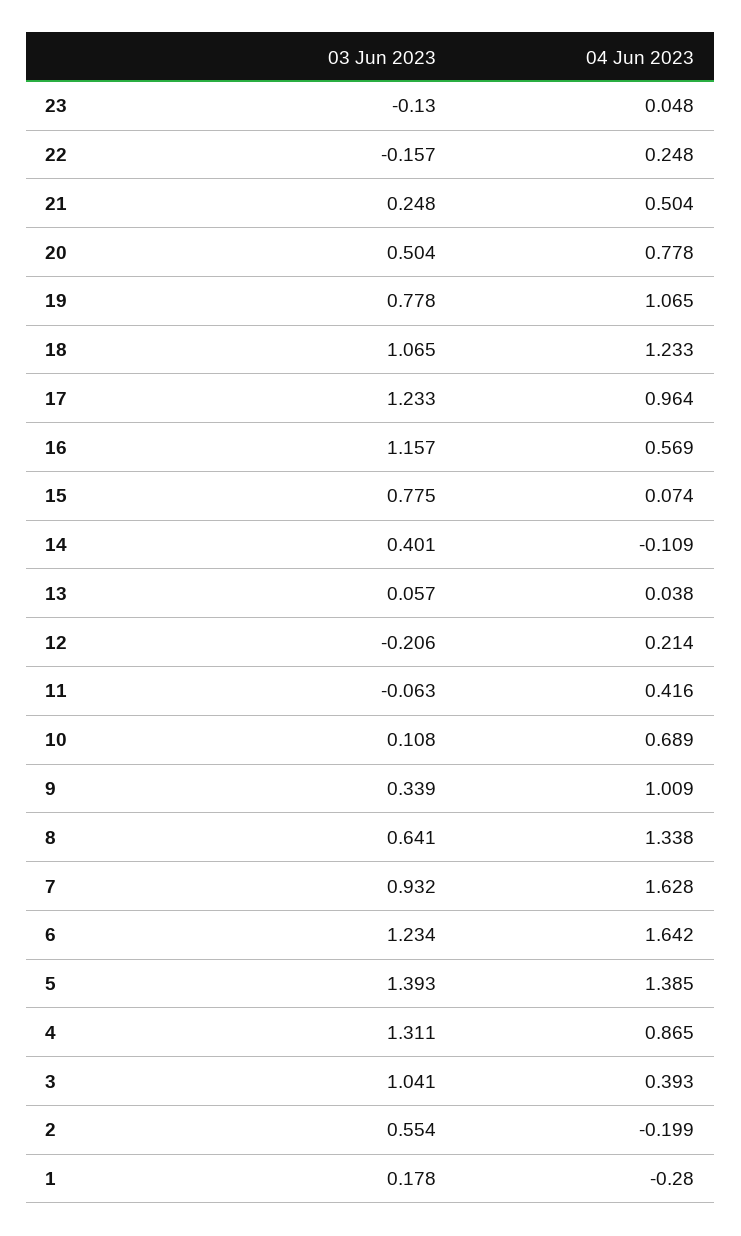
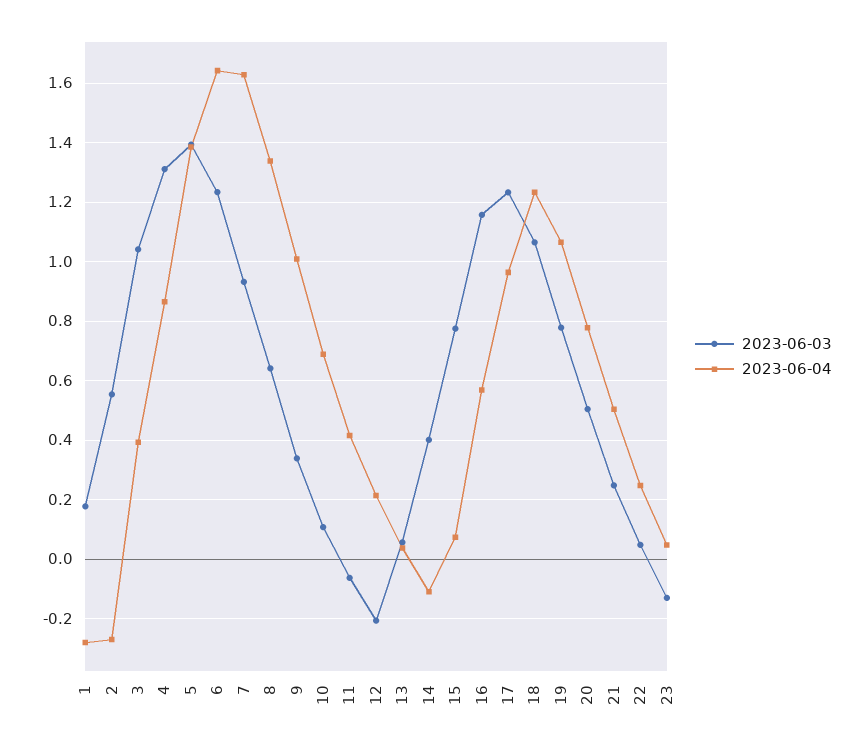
03 Jun 2023, 22: -0.157 -> 0.05
04 Jun 2023, 2: -0.199 -> -0.275

